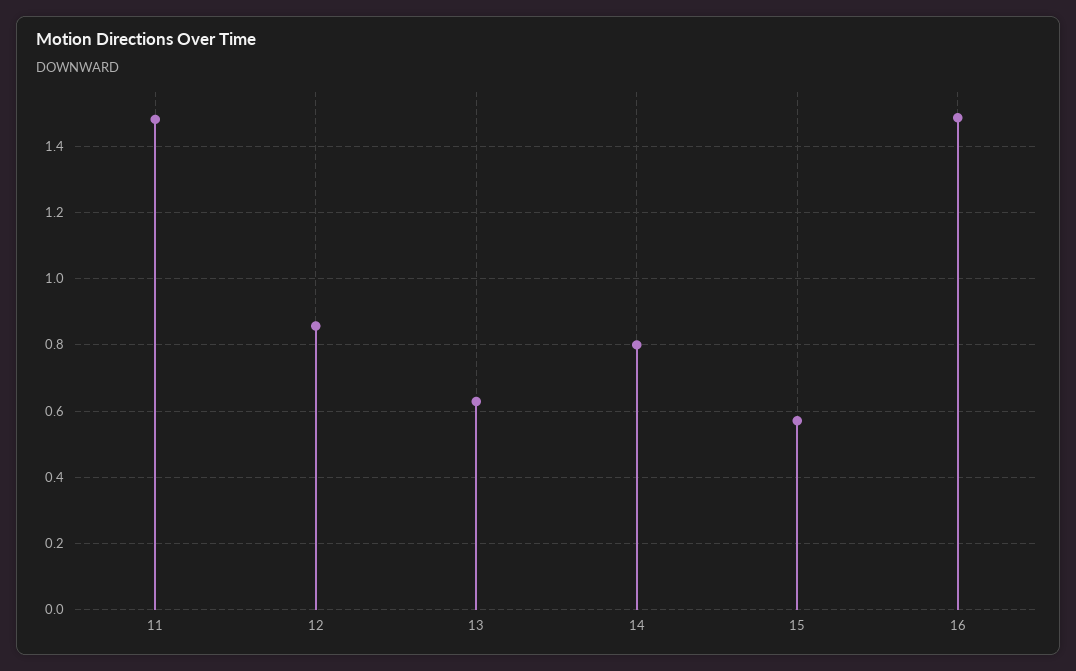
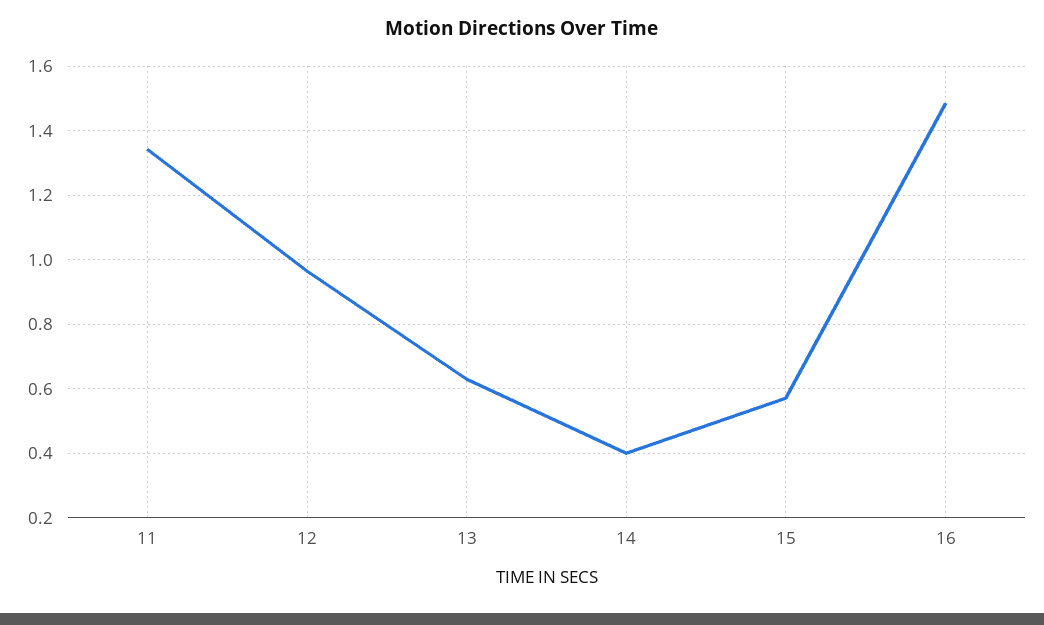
11: 1.48 -> 1.34
12: 0.86 -> 0.96
14: 0.8 -> 0.4

